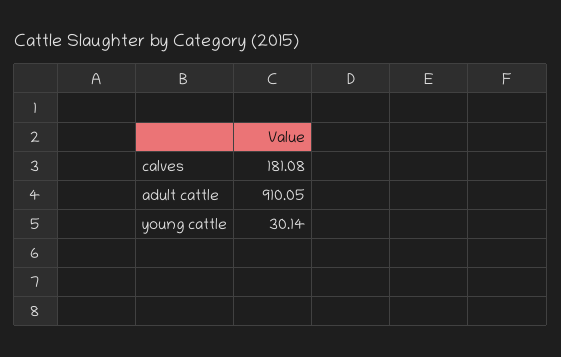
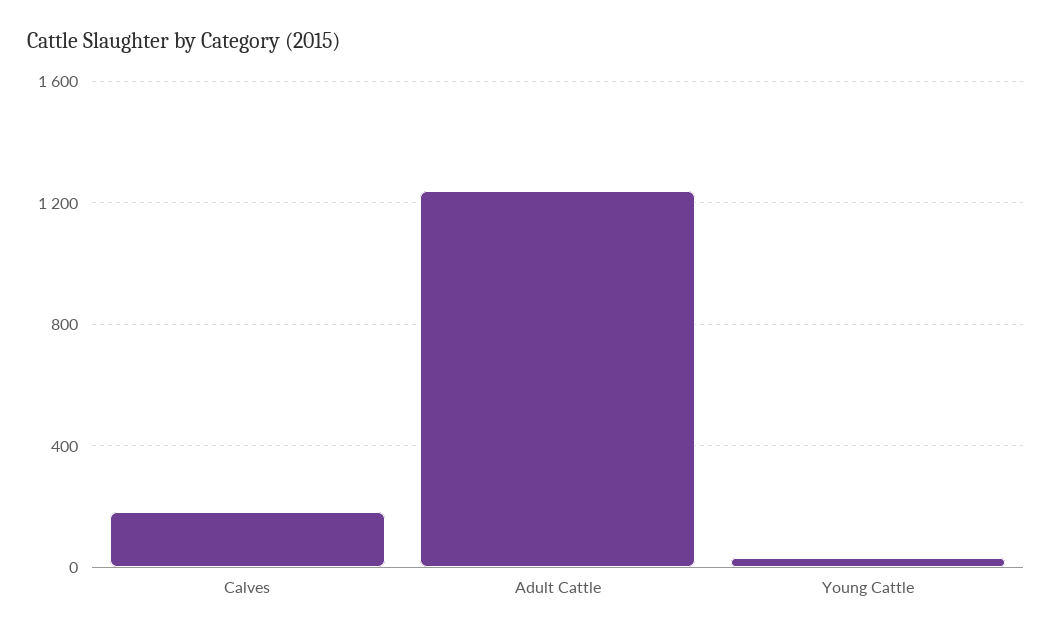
adult cattle: 910.05 -> 1250

